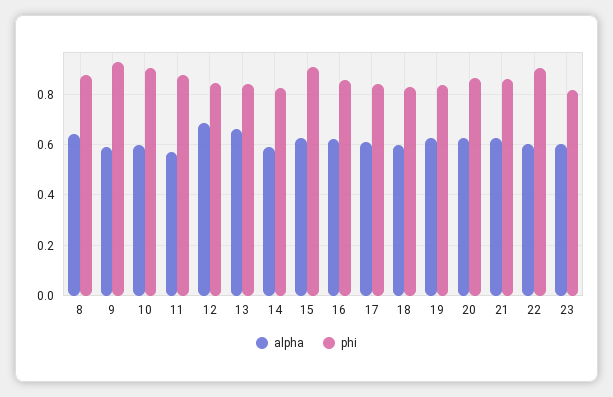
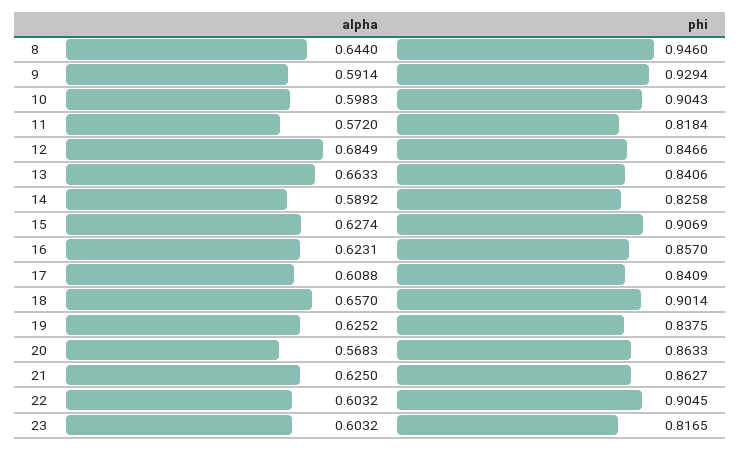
phi, 8: 0.875 -> 0.946
phi, 11: 0.875 -> 0.8184
alpha, 18: 0.6 -> 0.657
phi, 18: 0.825 -> 0.9014
alpha, 20: 0.625 -> 0.5683

